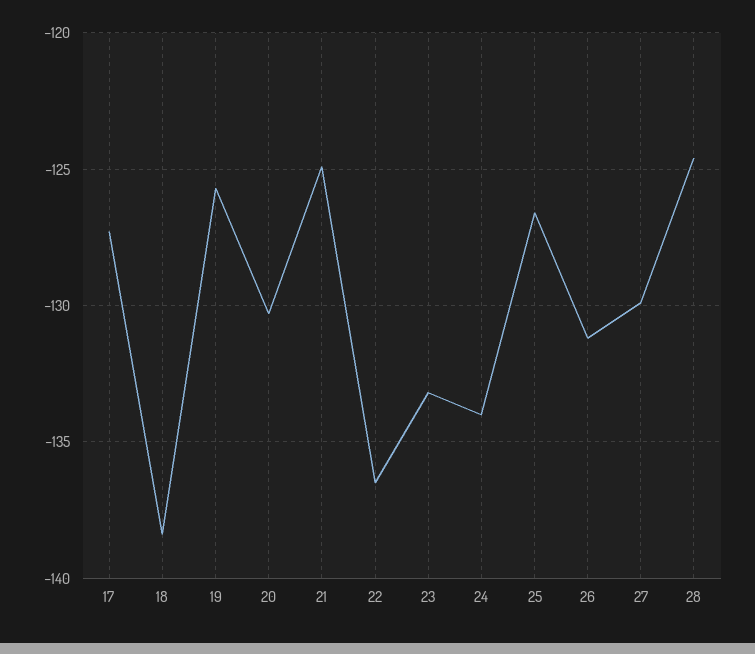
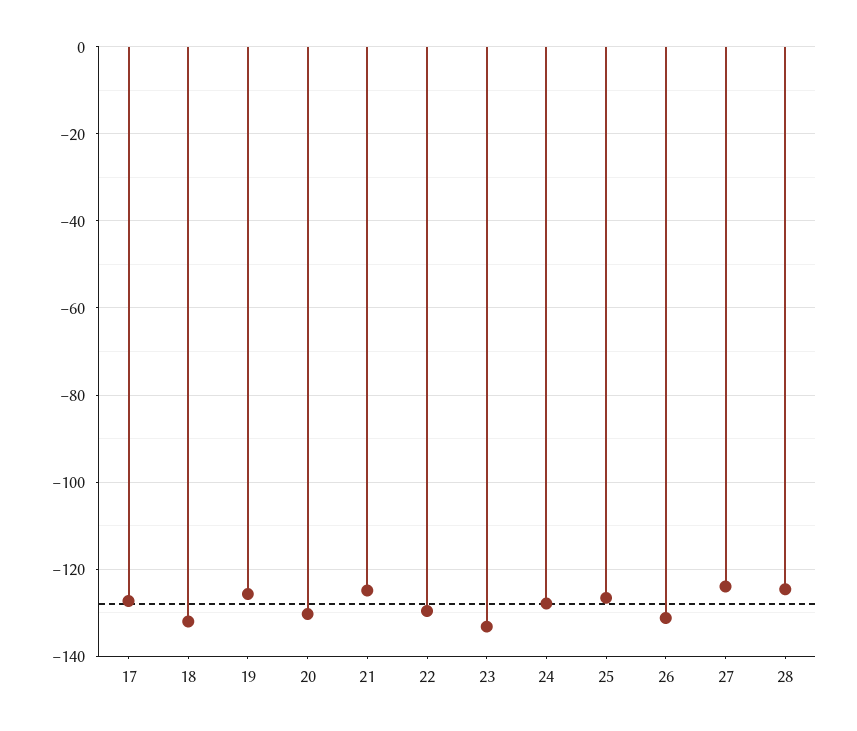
18: -138.5 -> -132
22: -136.5 -> -130
24: -134 -> -128
27: -130 -> -124

